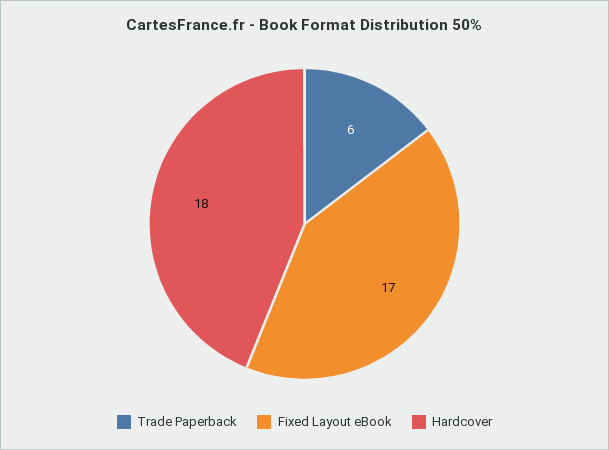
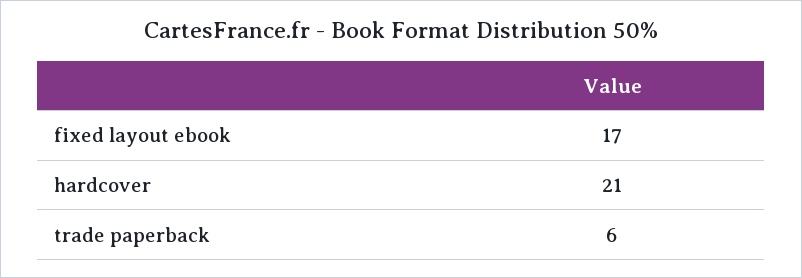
Hardcover: 18 -> 21

